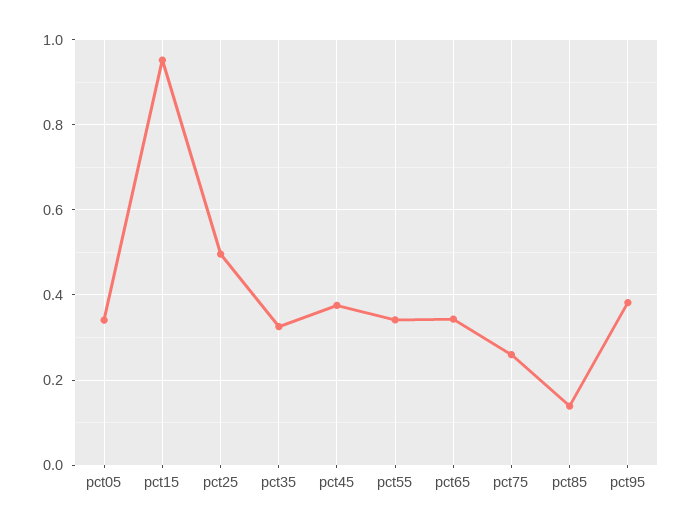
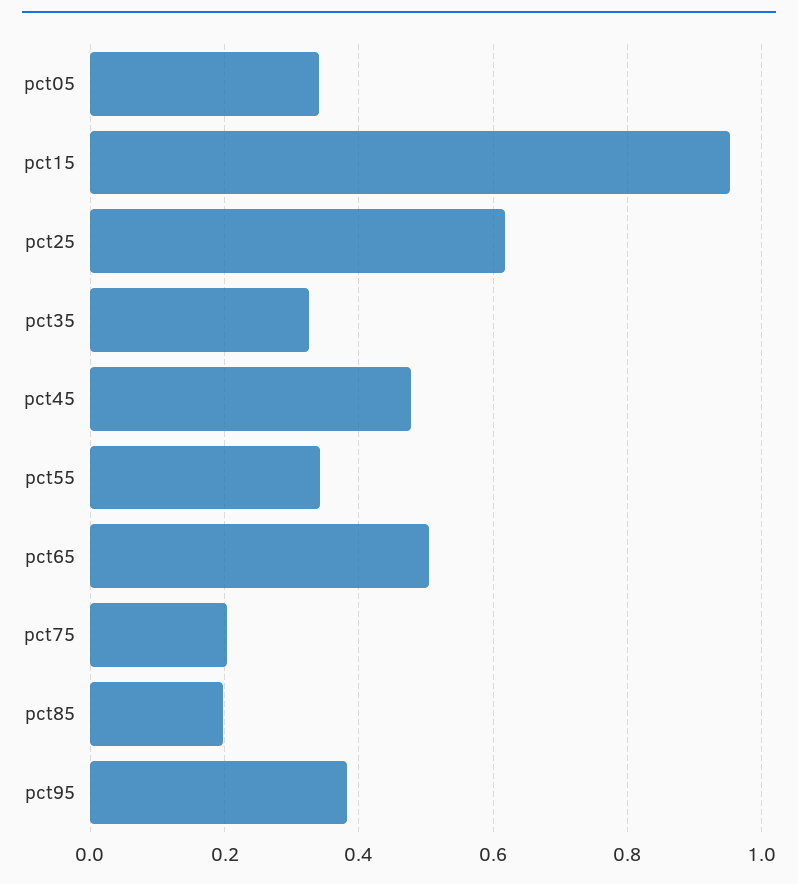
pct25: 0.5 -> 0.62
pct45: 0.38 -> 0.48
pct65: 0.34 -> 0.5
pct75: 0.26 -> 0.2
pct85: 0.14 -> 0.2

